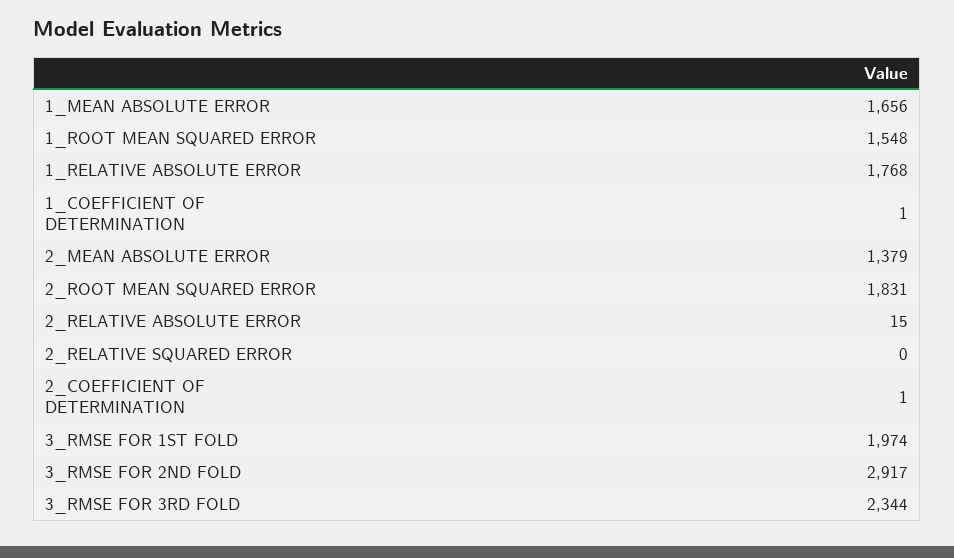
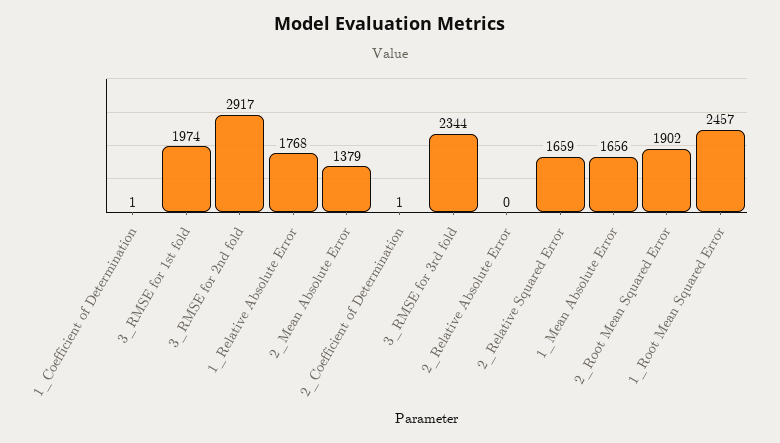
1_ROOT MEAN SQUARED ERROR: 1548 -> 2457
2_ROOT MEAN SQUARED ERROR: 1831 -> 1902
2_RELATIVE ABSOLUTE ERROR: 15 -> 0
2_RELATIVE SQUARED ERROR: 0 -> 1659

